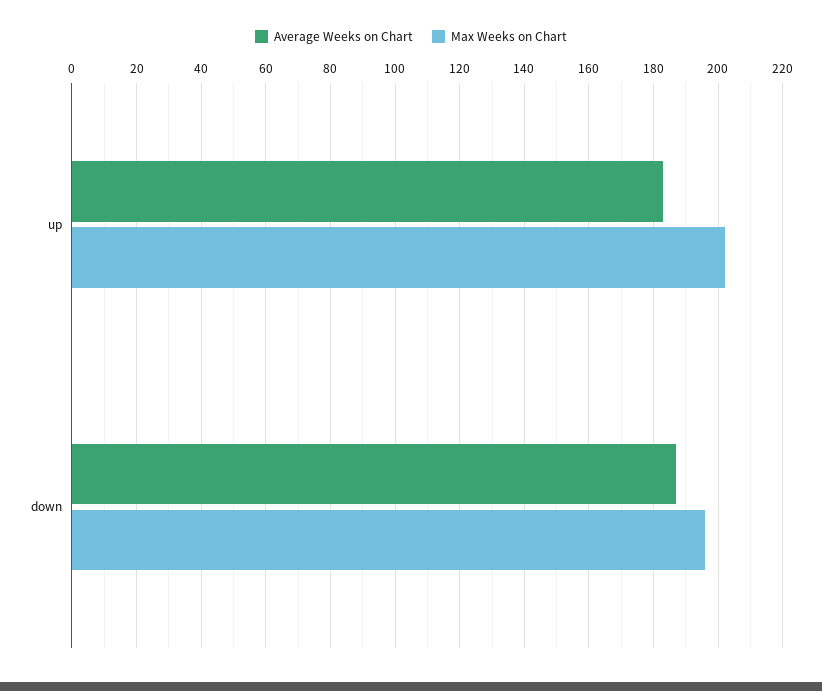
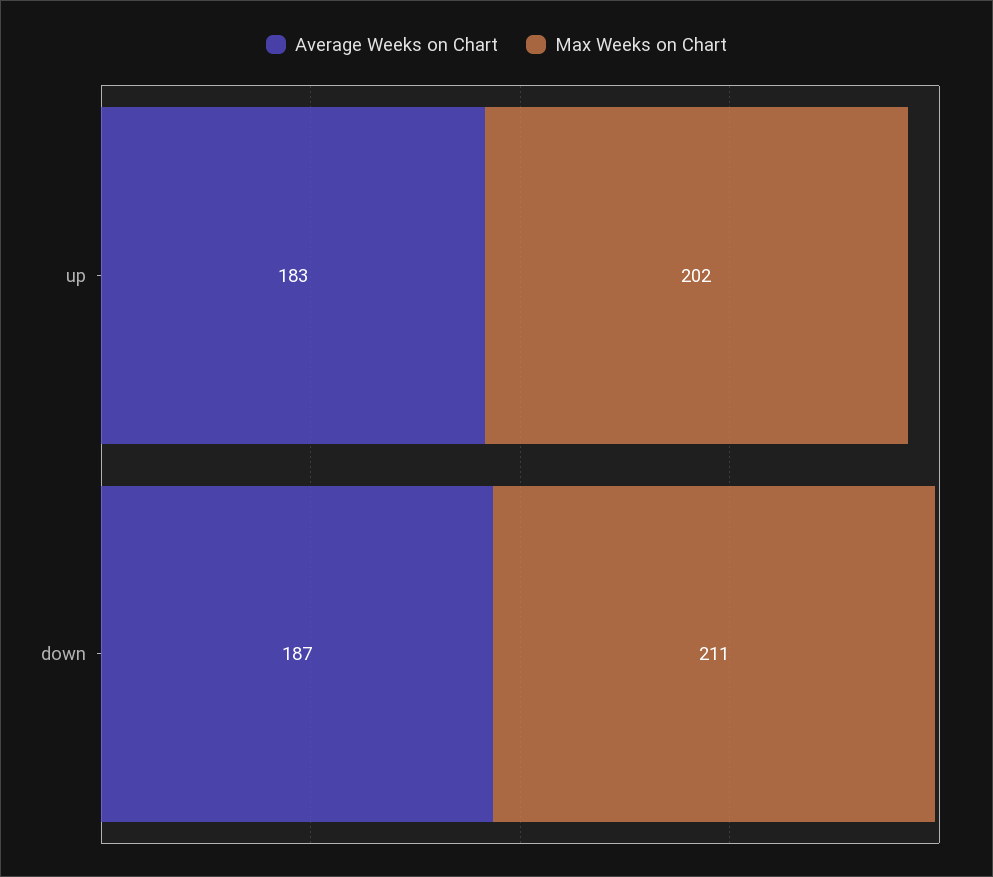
Max Weeks on Chart, down: 195 -> 211

